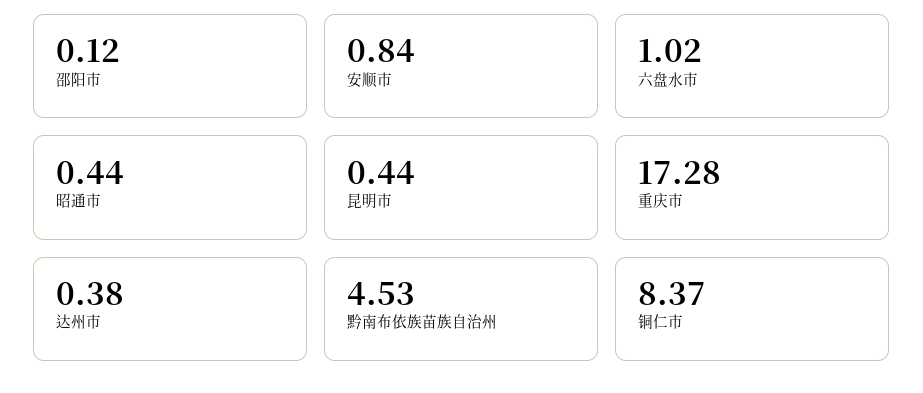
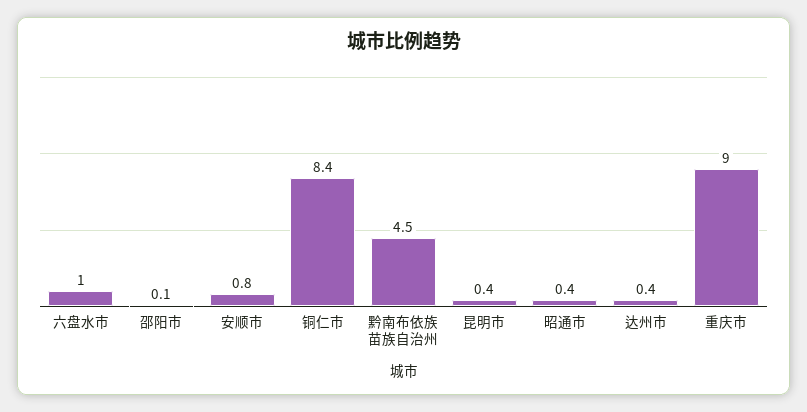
重庆市: 17.28 -> 9

